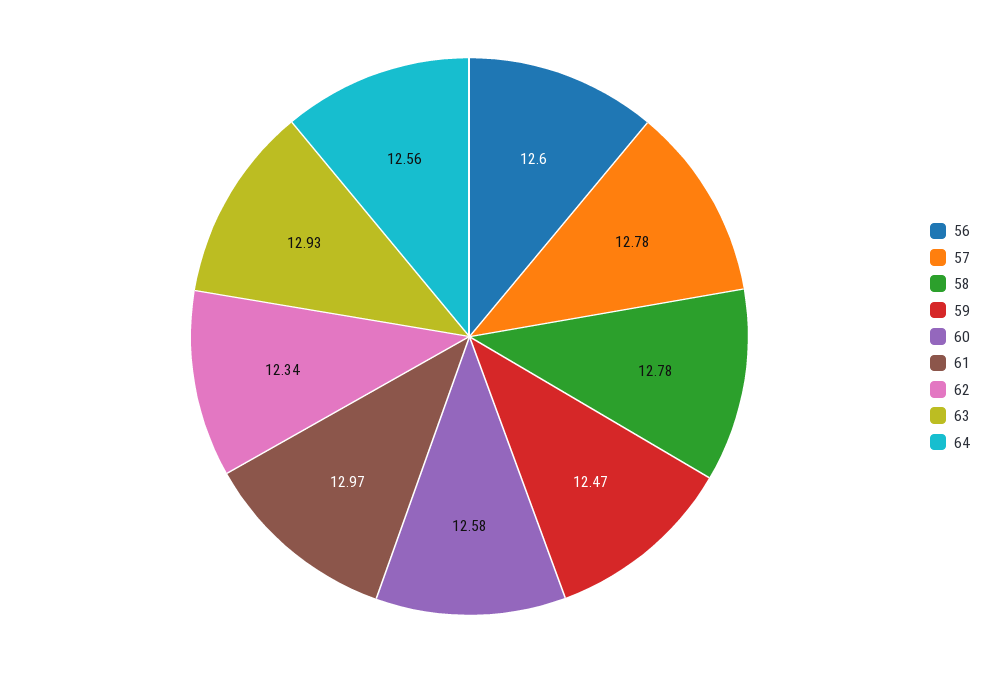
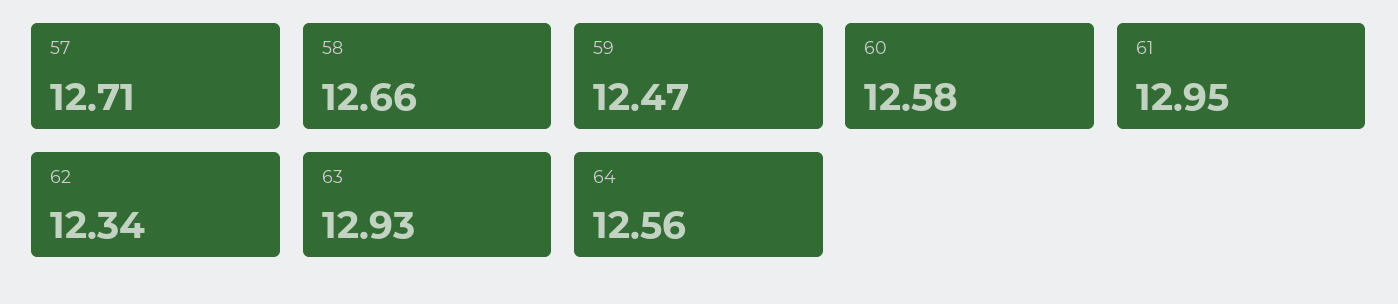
56: 12.6 -> none
57: 12.78 -> 12.71
58: 12.78 -> 12.66
61: 12.97 -> 12.95

